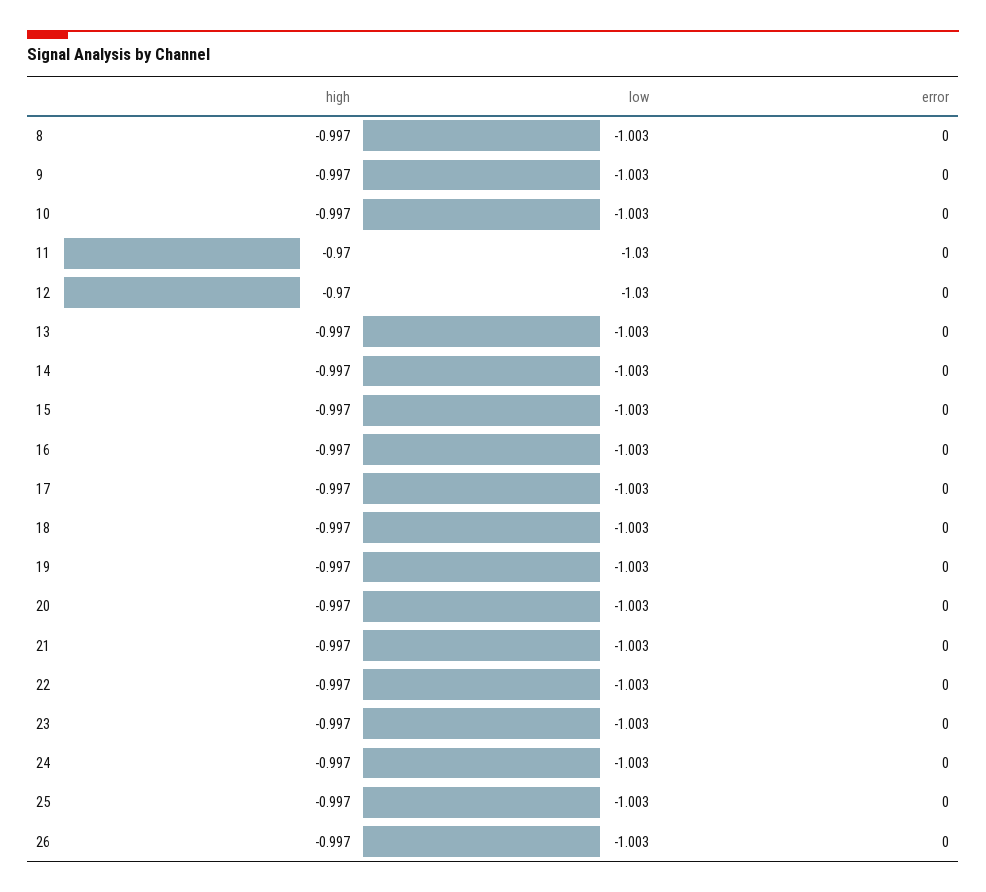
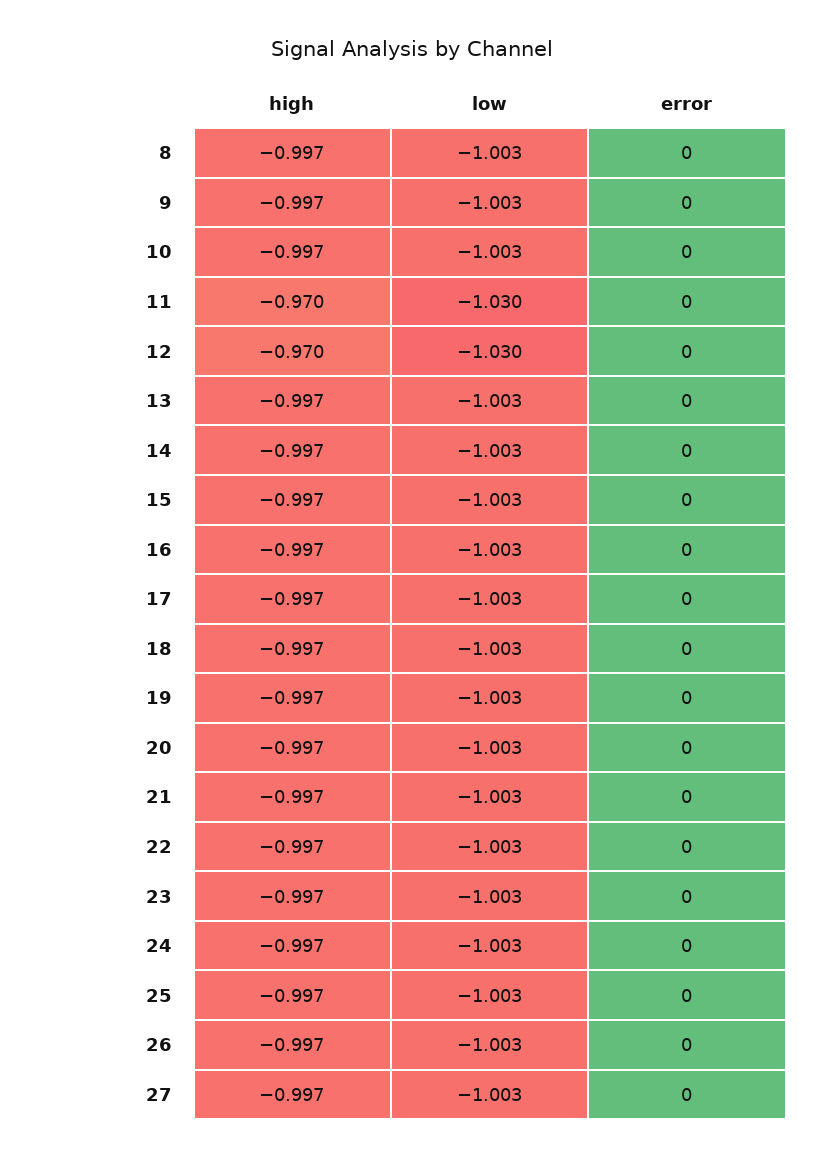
high, 27: none -> -0.997
low, 27: none -> -1.003
error, 27: none -> 0

